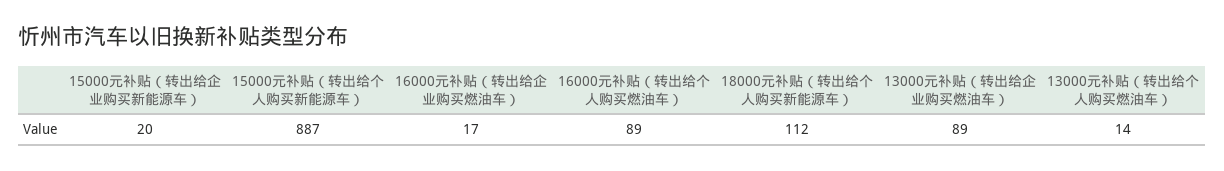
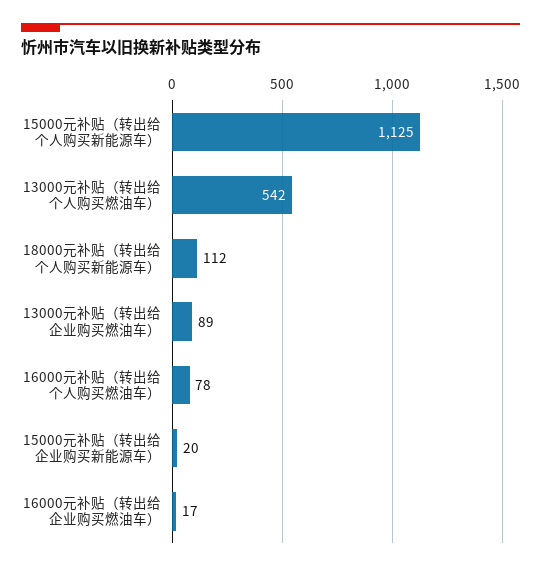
15000元补贴（转出给个人购买新能源车）: 887 -> 1125
16000元补贴（转出给个人购买燃油车）: 89 -> 78
13000元补贴（转出给个人购买燃油车）: 14 -> 542

